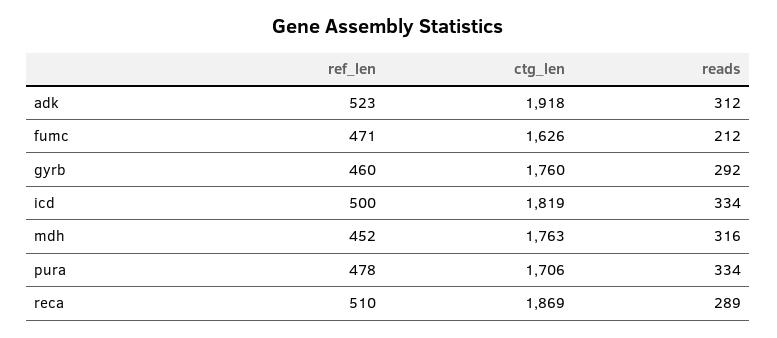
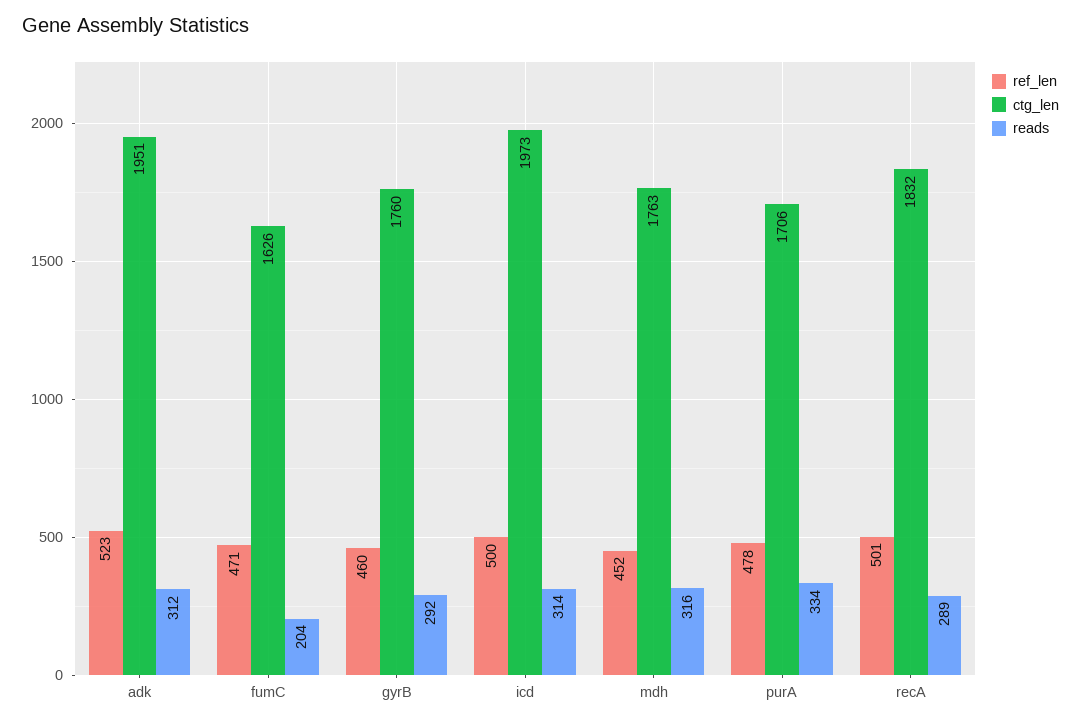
ctg_len, adk: 1918 -> 1951
reads, fumc: 212 -> 204
ctg_len, icd: 1819 -> 1973
reads, icd: 334 -> 314
ref_len, reca: 510 -> 501
ctg_len, reca: 1869 -> 1832

